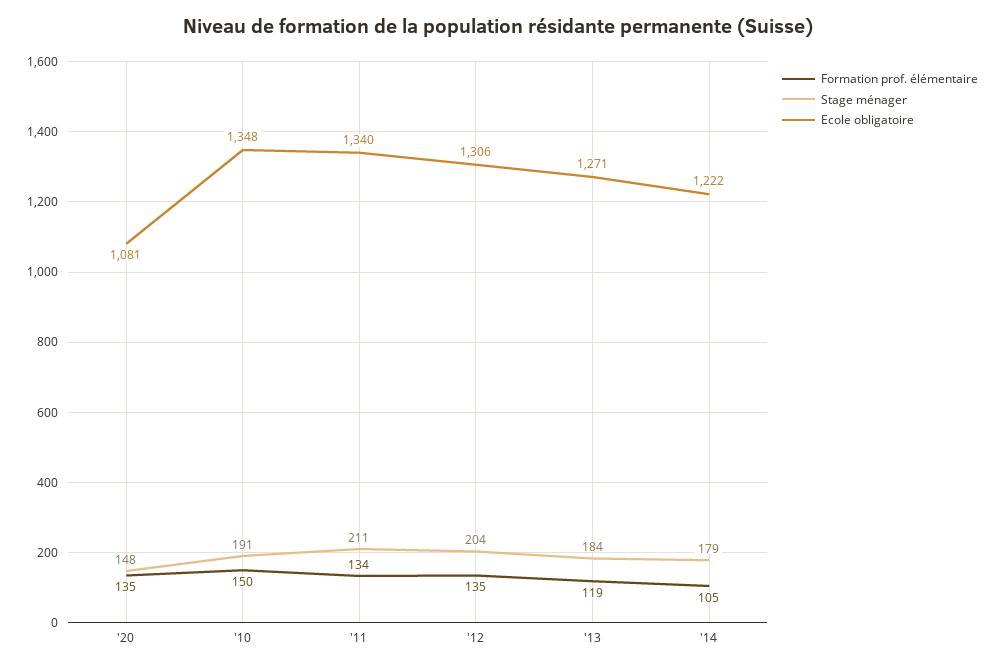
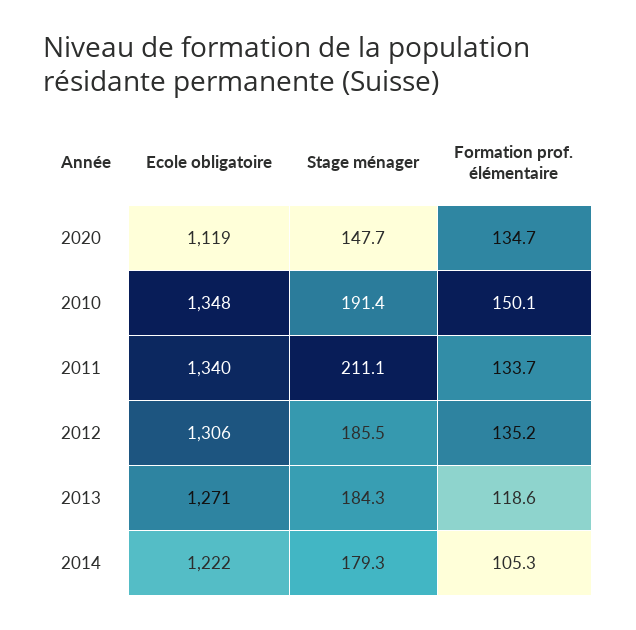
Ecole obligatoire, '20: 1081 -> 1119
Stage ménager, '12: 204 -> 185.5

